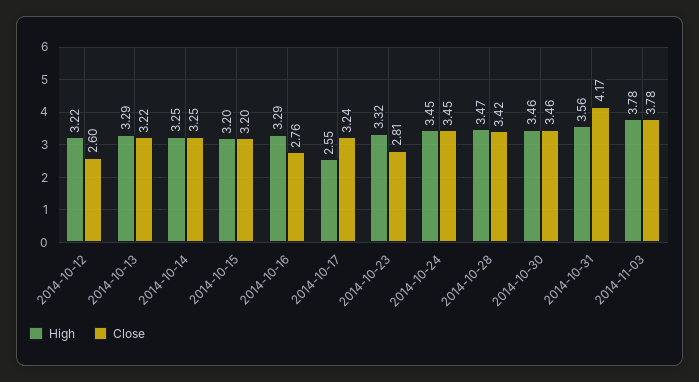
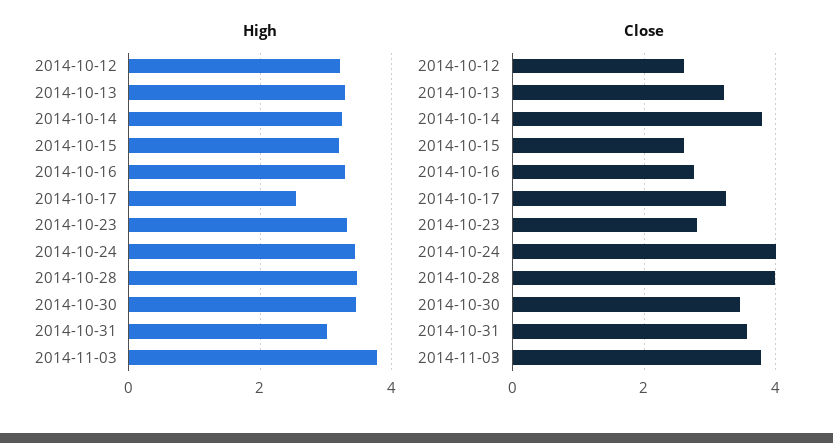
Close, 2014-10-14: 3.25 -> 3.8
Close, 2014-10-15: 3.2 -> 2.6
Close, 2014-10-24: 3.45 -> 4
Close, 2014-10-28: 3.42 -> 4
High, 2014-10-31: 3.56 -> 3
Close, 2014-10-31: 4.17 -> 3.6

